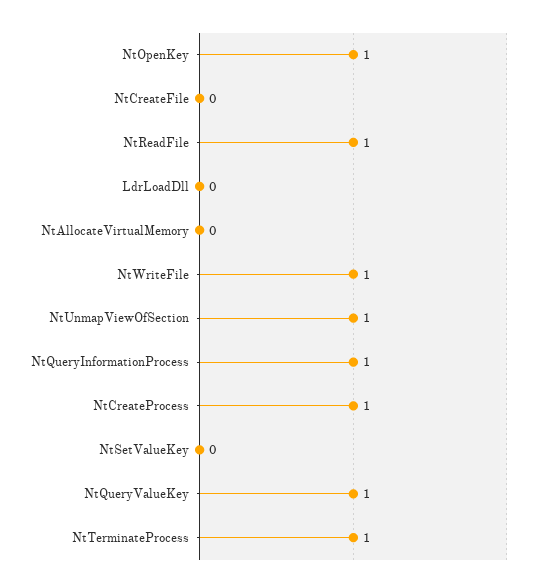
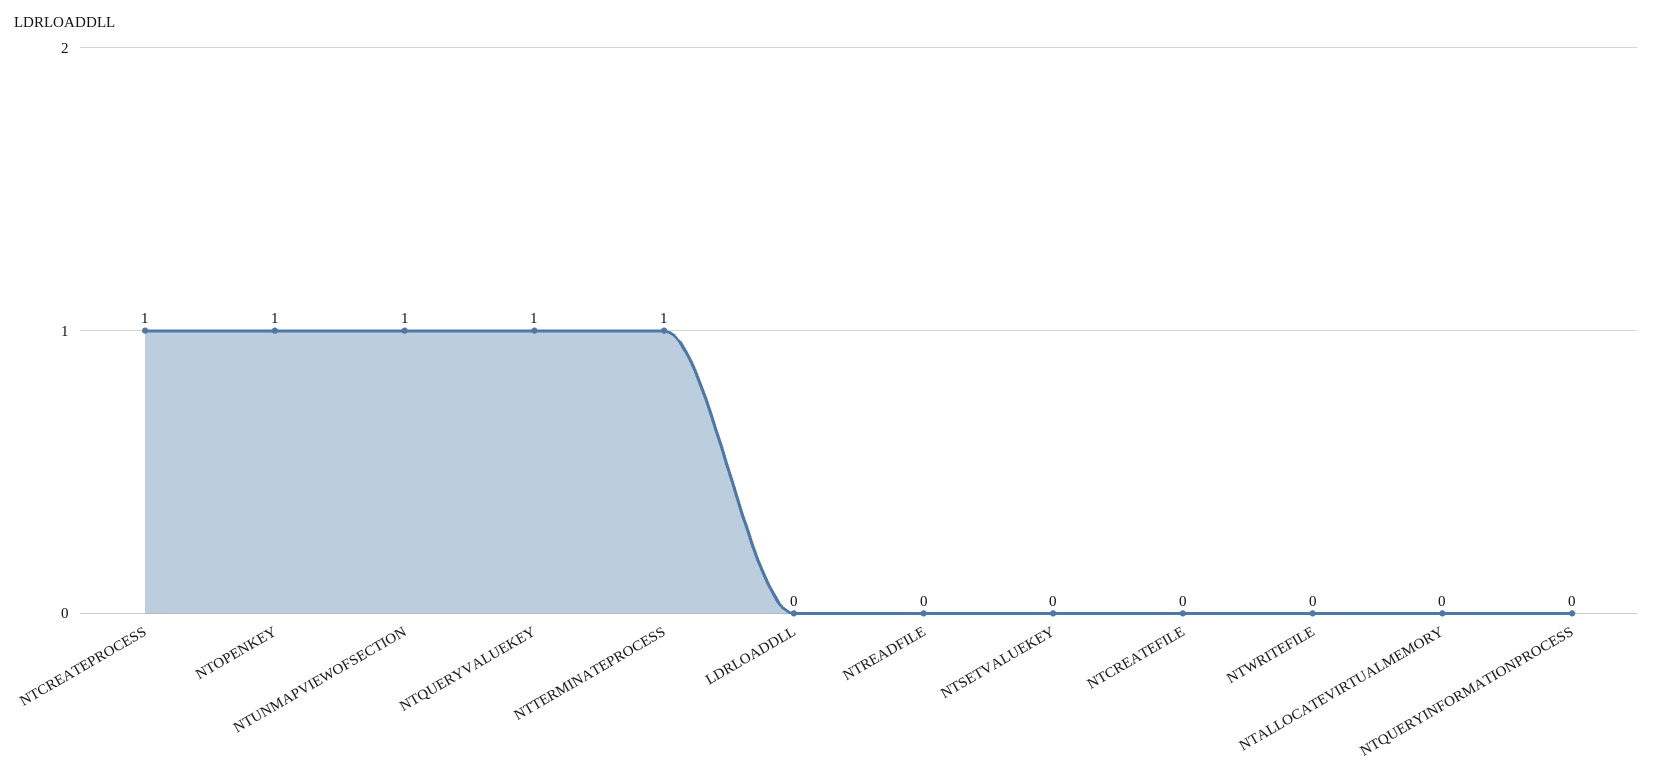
NtReadFile: 1 -> 0
NtWriteFile: 1 -> 0
NtQueryInformationProcess: 1 -> 0

